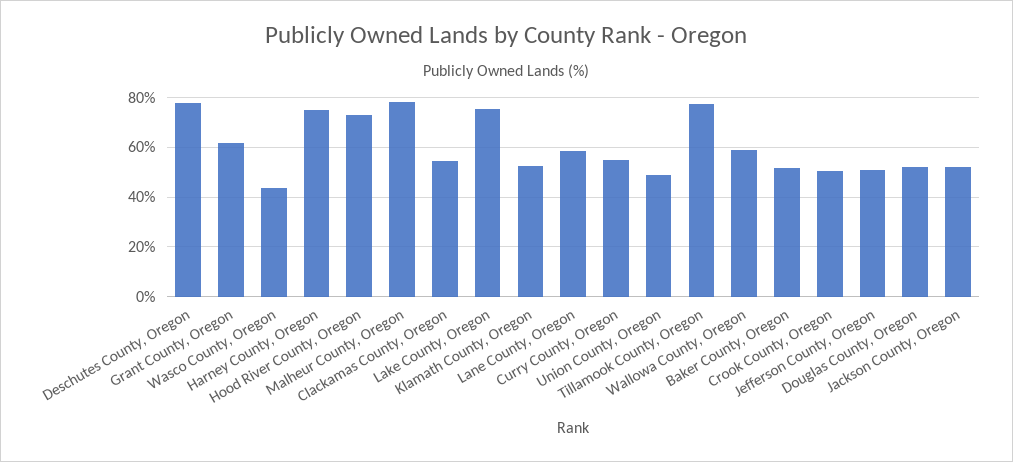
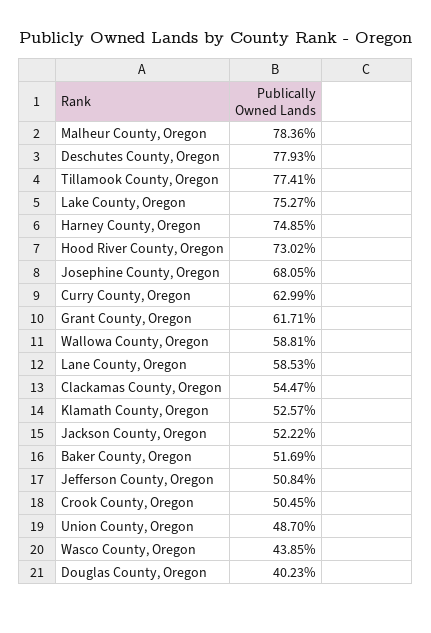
Curry County, Oregon: 55 -> 62.99
Douglas County, Oregon: 52.5 -> 40.23
Josephine County, Oregon: none -> 68.05

